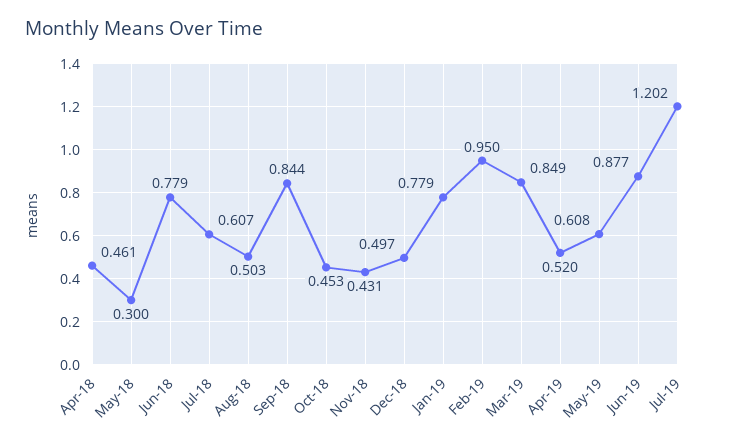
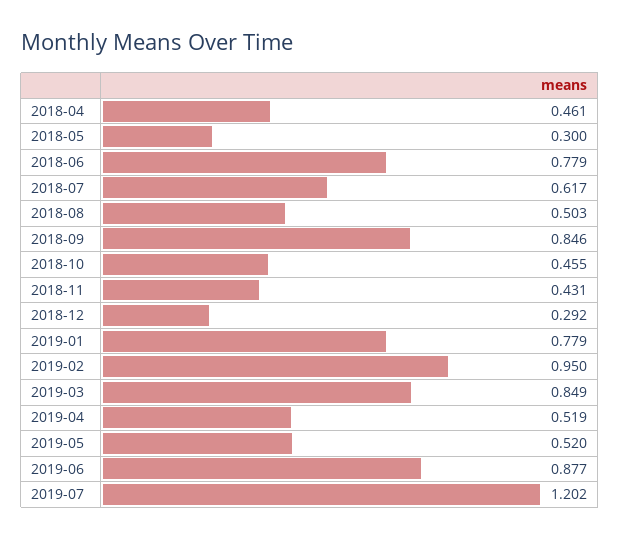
Jul-18: 0.607 -> 0.617
Sep-18: 0.844 -> 0.846
Oct-18: 0.453 -> 0.455
Dec-18: 0.497 -> 0.292
Apr-19: 0.52 -> 0.519
May-19: 0.608 -> 0.52

